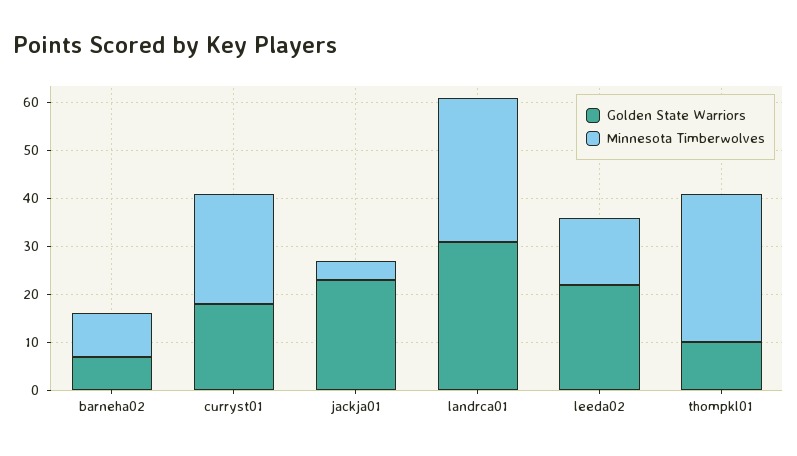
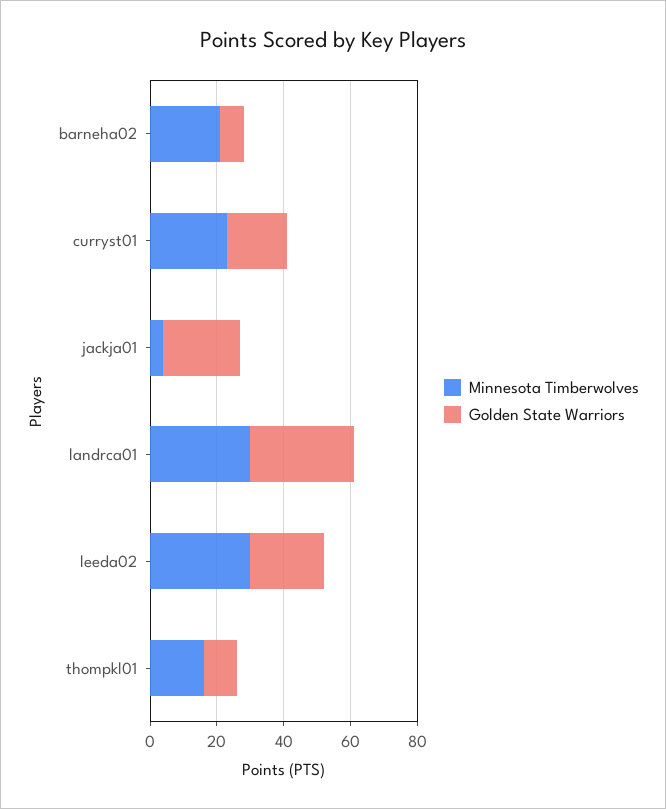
Minnesota Timberwolves, barneha02: 10 -> 20
Minnesota Timberwolves, leeda02: 15 -> 30
Minnesota Timberwolves, thompkl01: 30 -> 15

